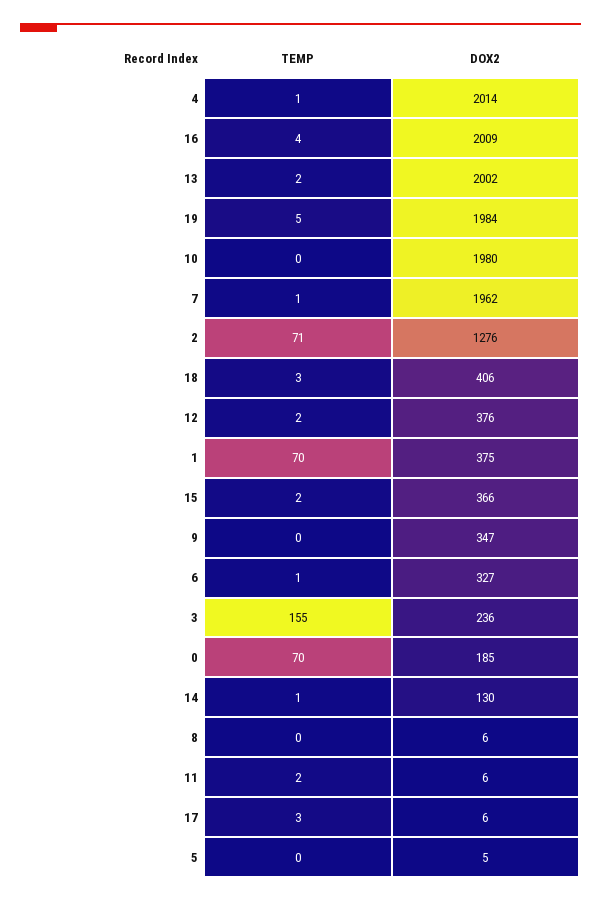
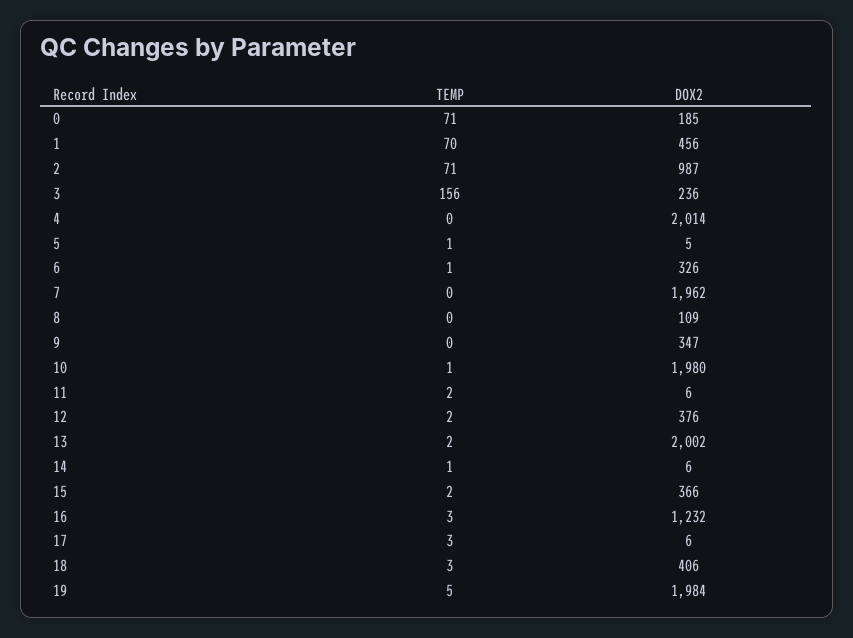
TEMP, 4: 1 -> 0
TEMP, 16: 4 -> 3
DOX2, 16: 2009 -> 1232
TEMP, 10: 0 -> 1
TEMP, 7: 1 -> 0
DOX2, 2: 1276 -> 987
DOX2, 1: 375 -> 456
DOX2, 6: 327 -> 326
TEMP, 3: 155 -> 156
TEMP, 0: 70 -> 71
DOX2, 14: 130 -> 6
DOX2, 8: 6 -> 109
TEMP, 5: 0 -> 1

